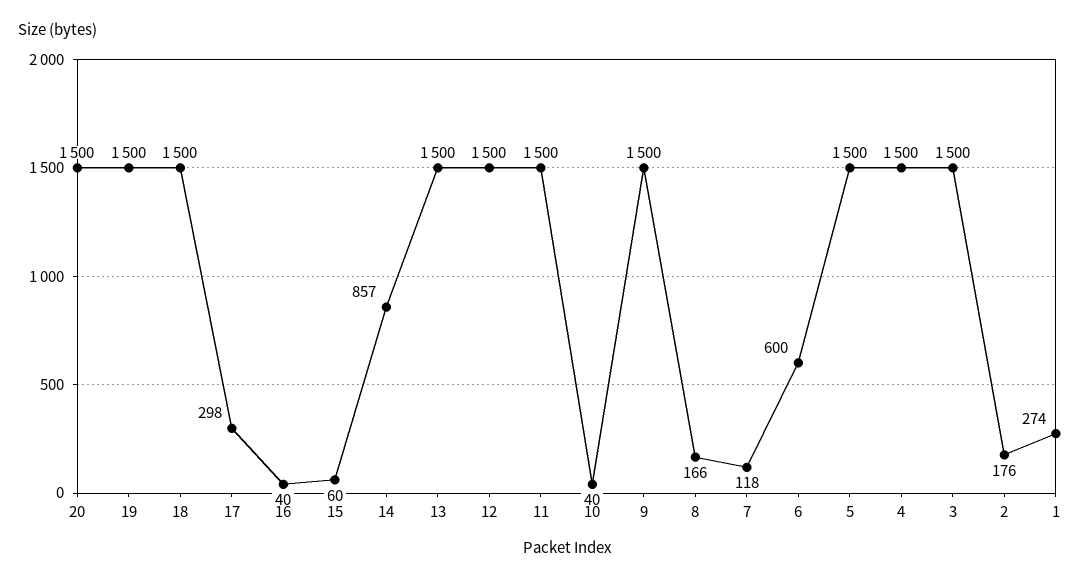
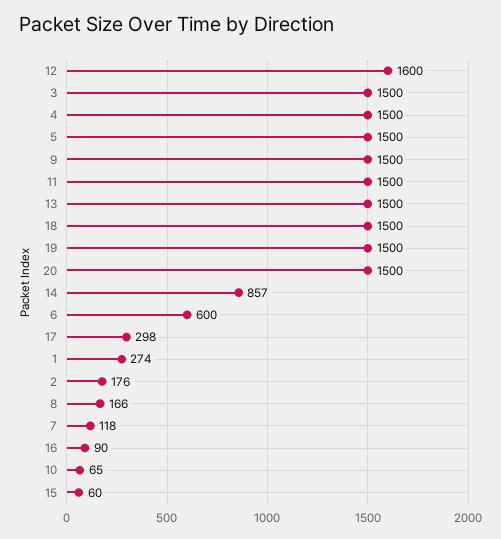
16: 40 -> 90
12: 1500 -> 1600
10: 40 -> 65

